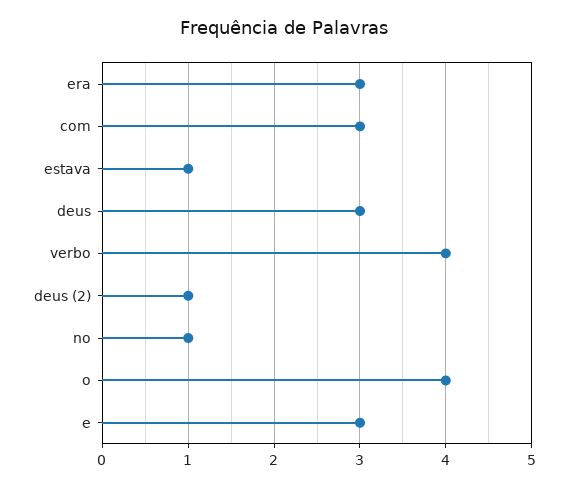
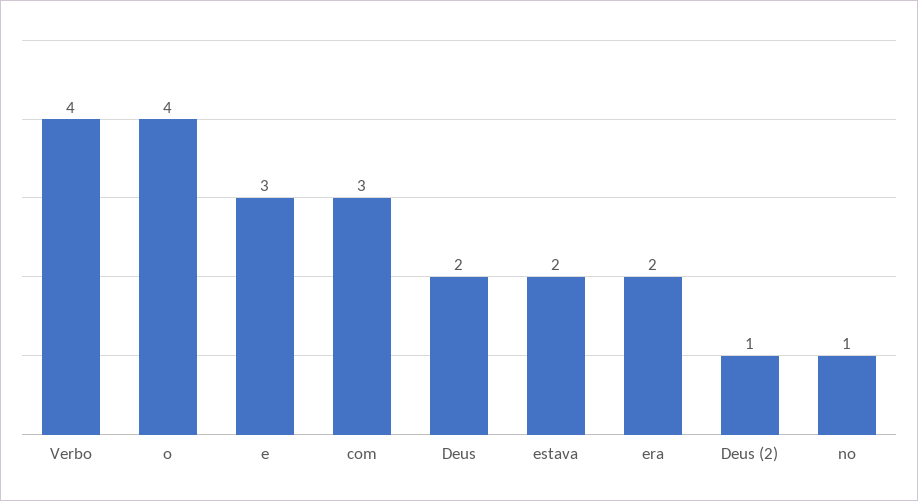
era: 3 -> 2
estava: 1 -> 2
deus: 3 -> 2

